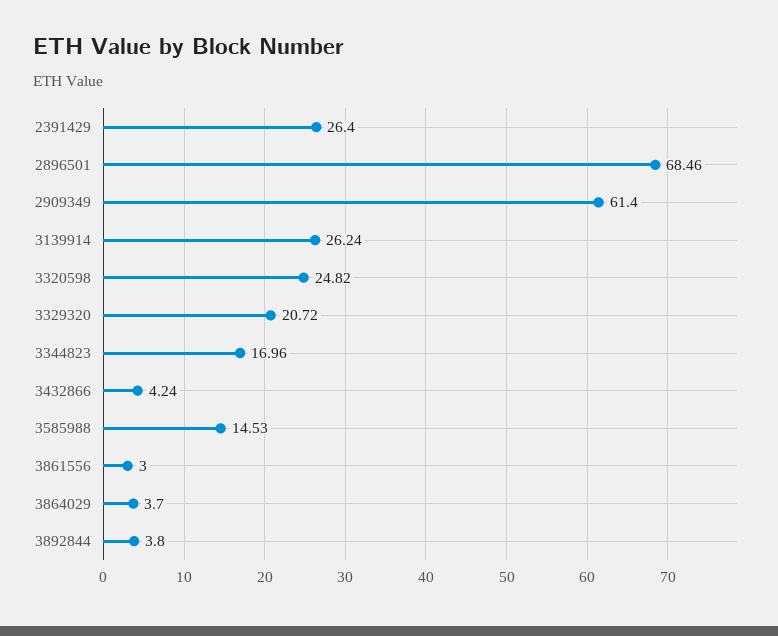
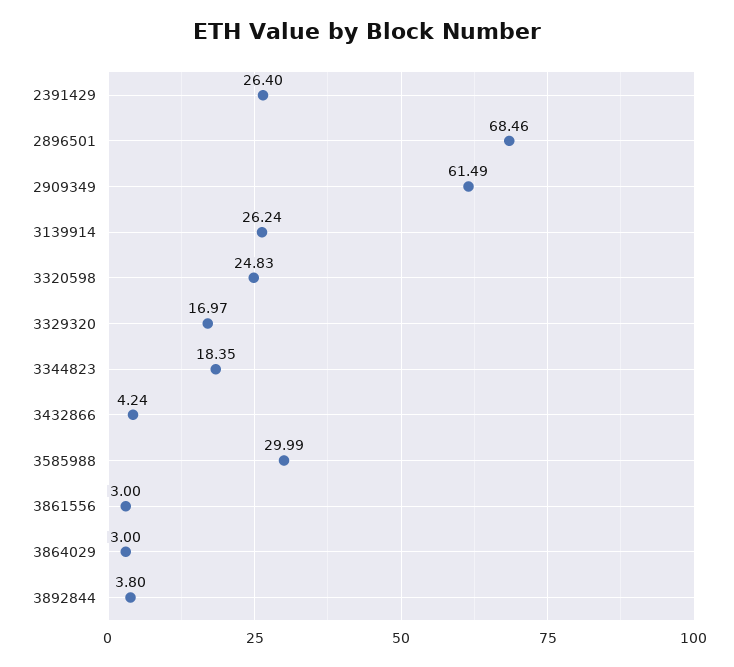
2909349: 61.4 -> 61.49
3320598: 24.82 -> 24.83
3329320: 20.72 -> 16.97
3344823: 16.96 -> 18.35
3585988: 14.53 -> 29.99
3864029: 3.7 -> 3

